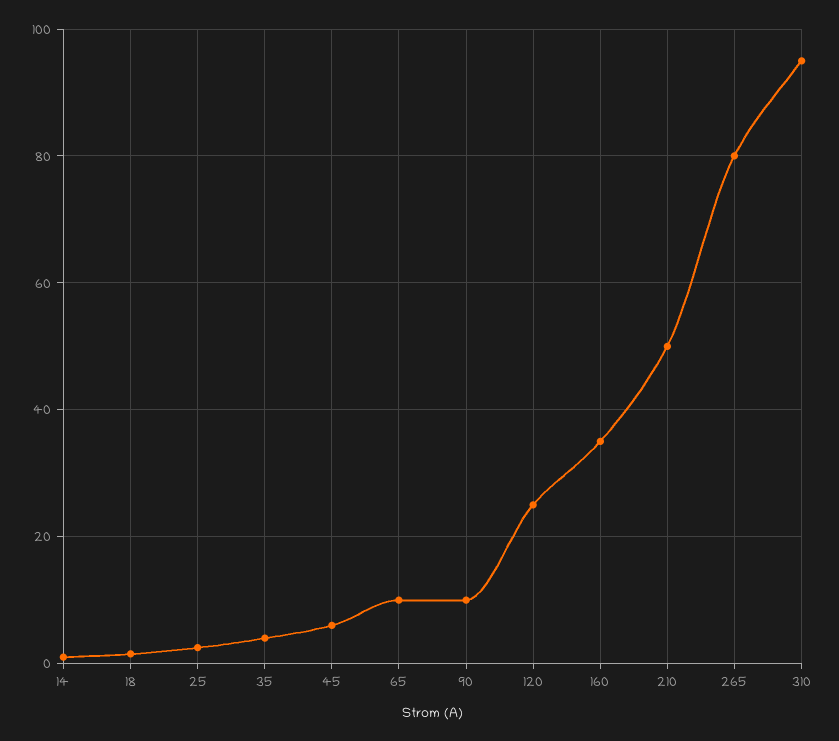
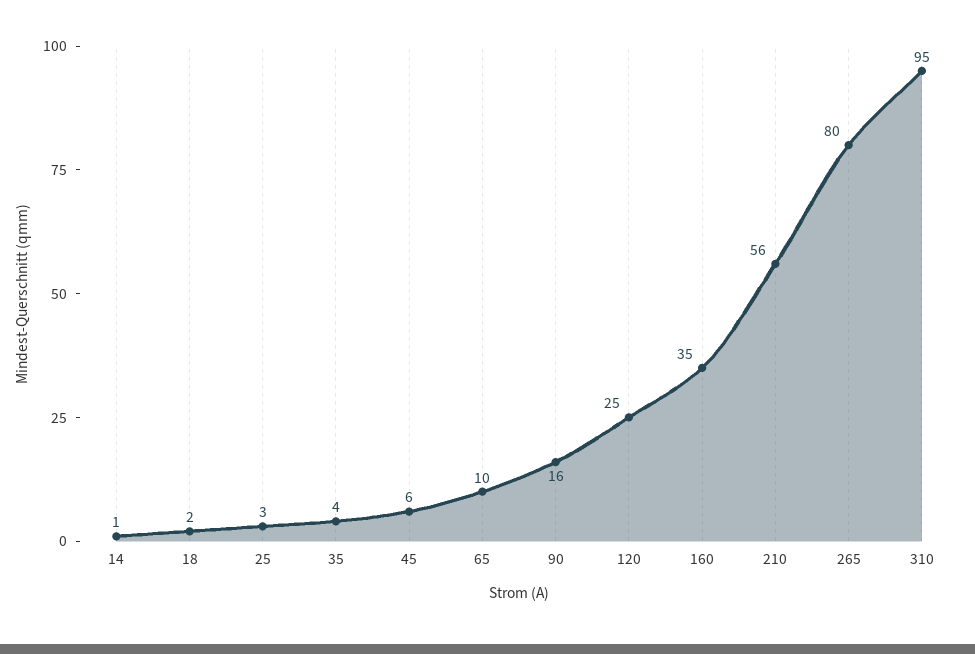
90: 10 -> 16
210: 50 -> 56

